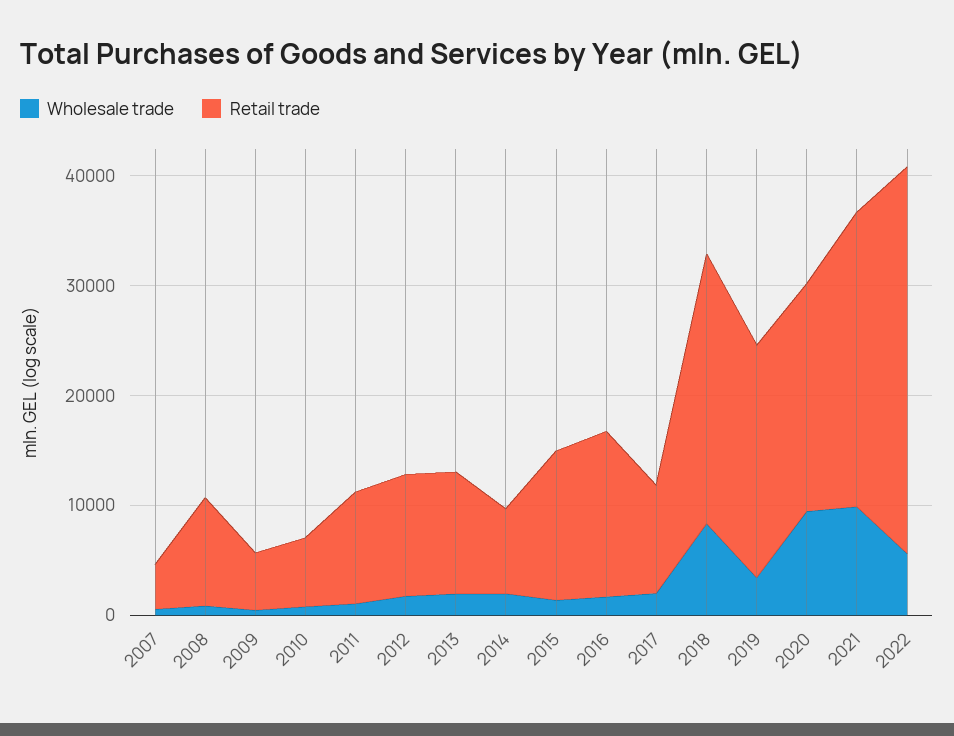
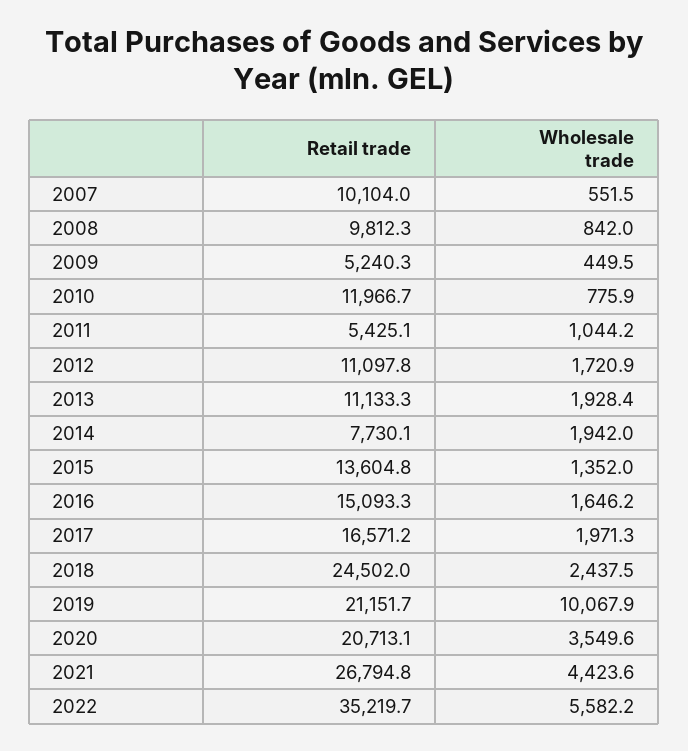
Retail trade, 2007: 4000 -> 10104
Retail trade, 2010: 6000 -> 11966.7
Retail trade, 2011: 10000 -> 5425.1
Retail trade, 2017: 10000 -> 16571.2
Wholesale trade, 2018: 8000 -> 2437.5
Wholesale trade, 2019: 4000 -> 10067.9
Wholesale trade, 2020: 10000 -> 3549.6
Wholesale trade, 2021: 10000 -> 4423.6

